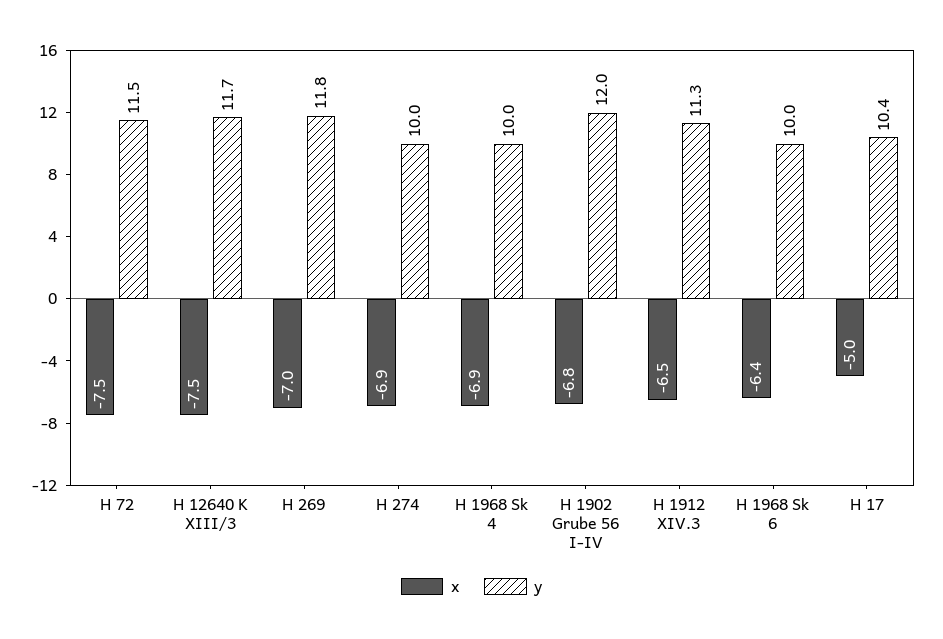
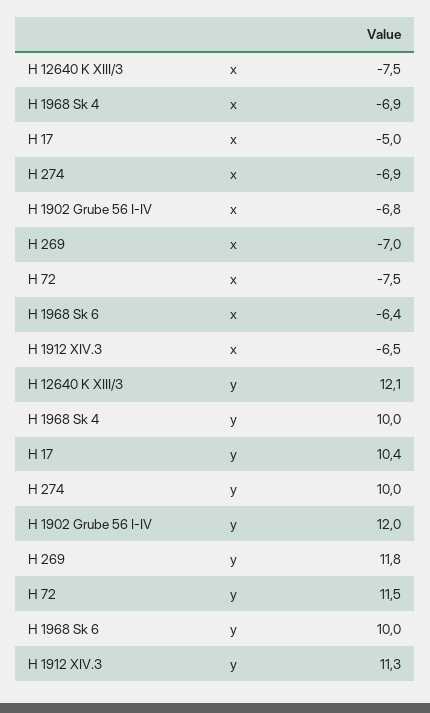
y, H 12640 K XIII/3: 11.7 -> 12.1

